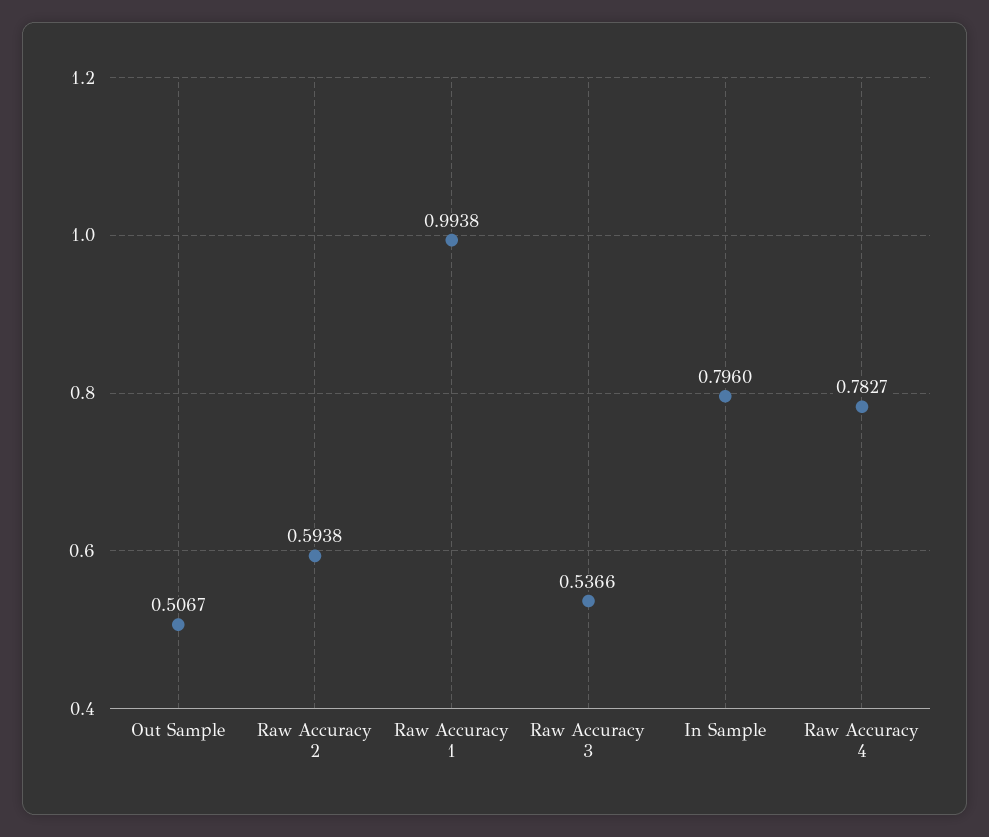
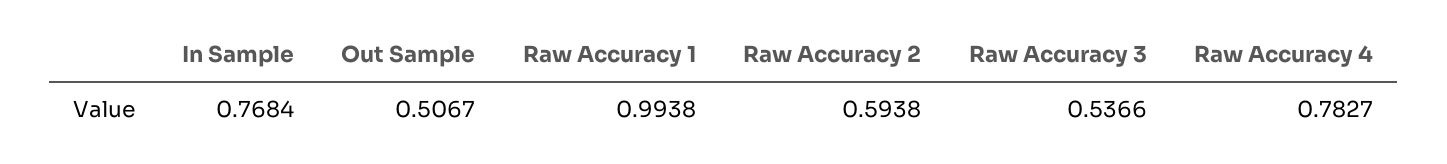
In Sample: 0.796 -> 0.7684

